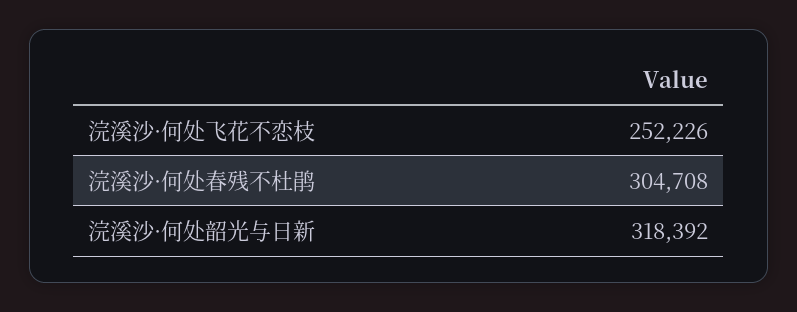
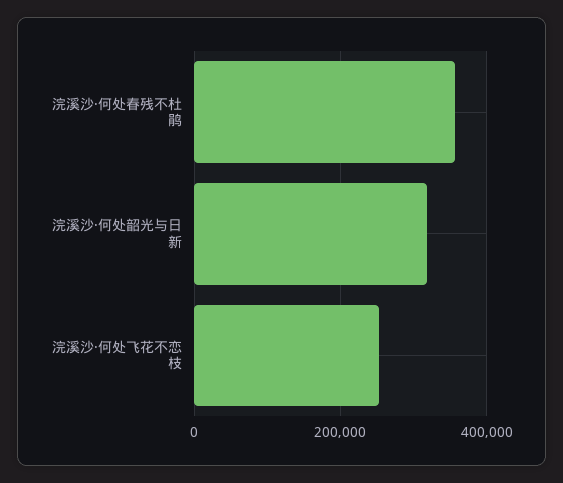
浣溪沙·何处春残不杜鹃: 304708 -> 360000

